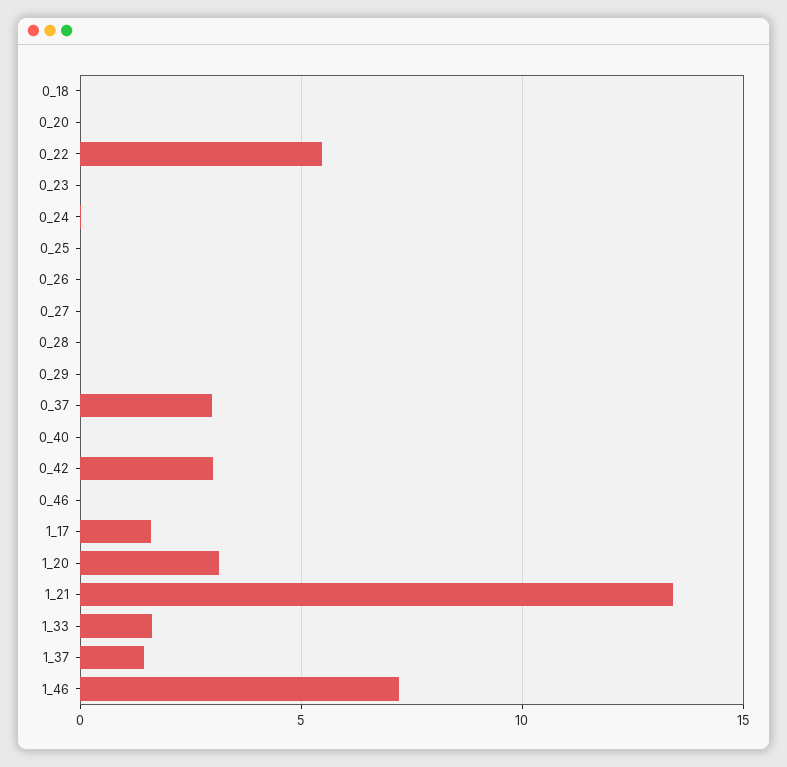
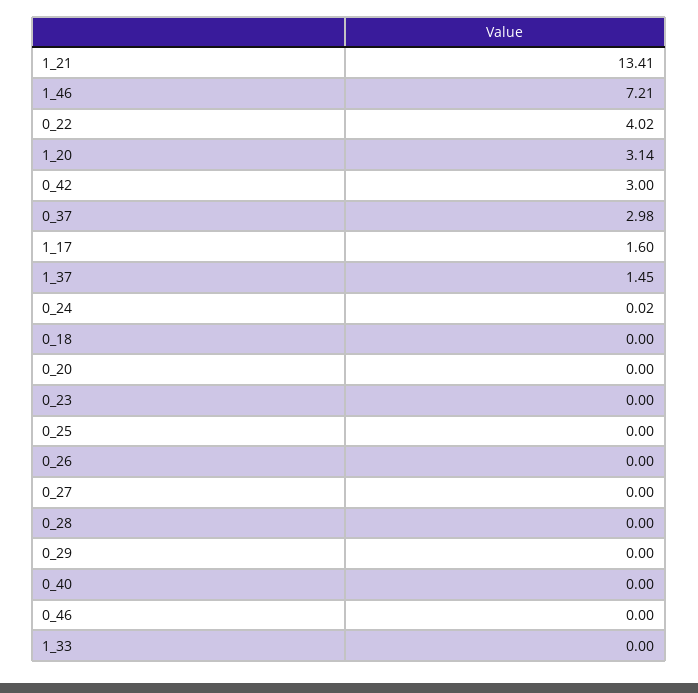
0_22: 5.5 -> 4.02
1_33: 1.5 -> 0

